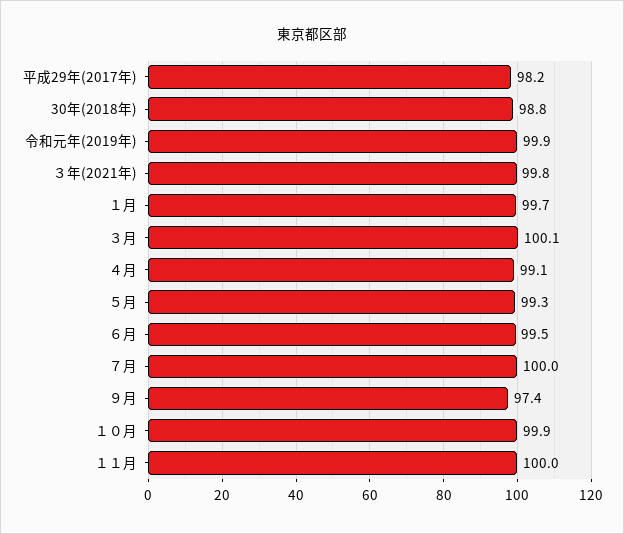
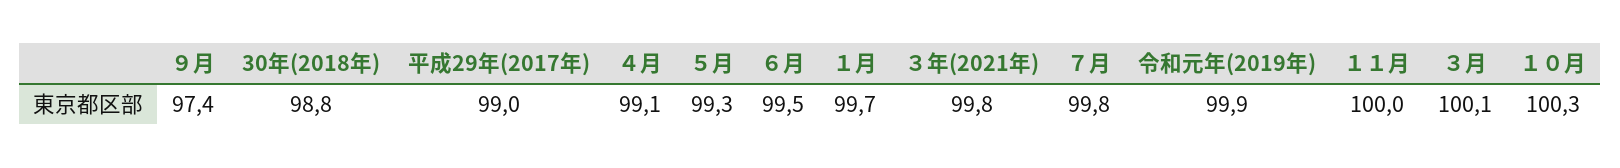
平成29年(2017年): 98.2 -> 99
７月: 100 -> 99.8
１０月: 99.9 -> 100.3

